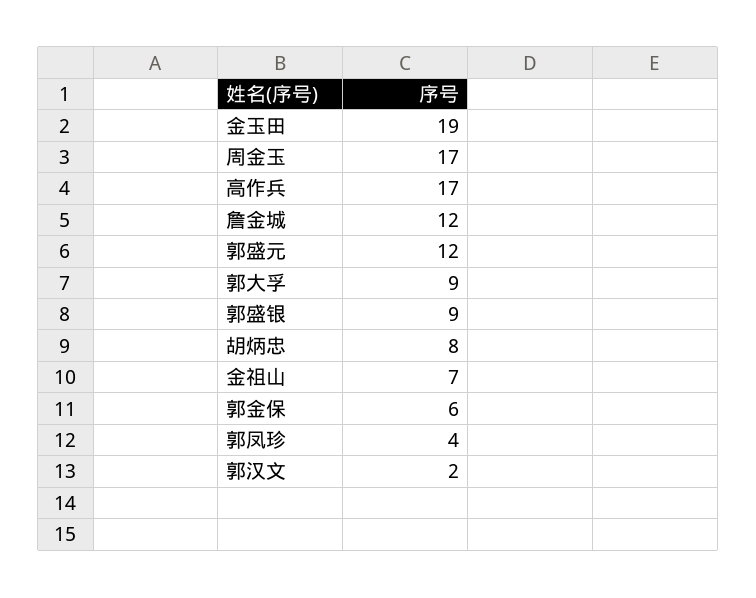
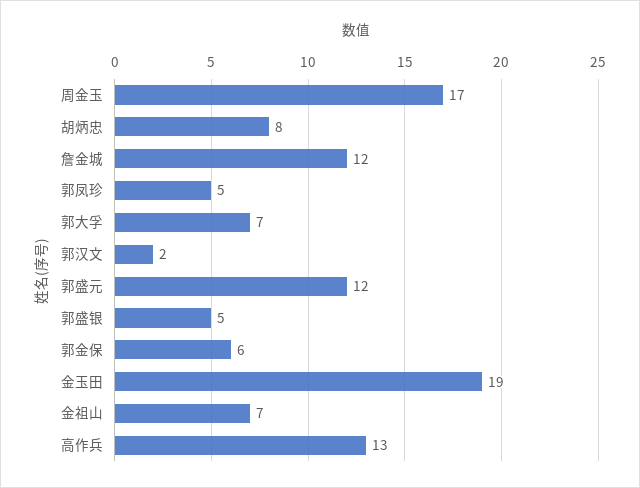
高作兵: 17 -> 13
郭大孚: 9 -> 7
郭盛银: 9 -> 5
郭凤珍: 4 -> 5

